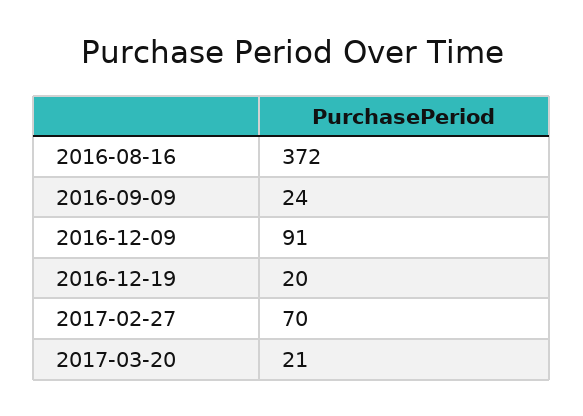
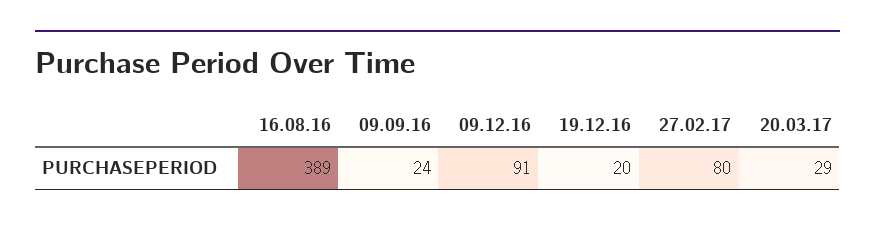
2016-08-16: 372 -> 389
2017-02-27: 70 -> 80
2017-03-20: 21 -> 29

